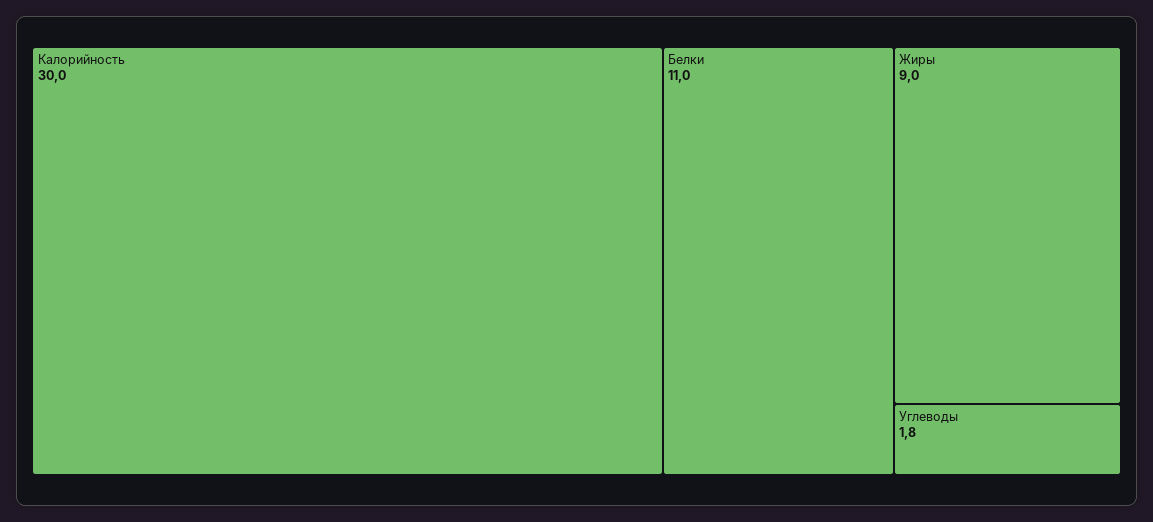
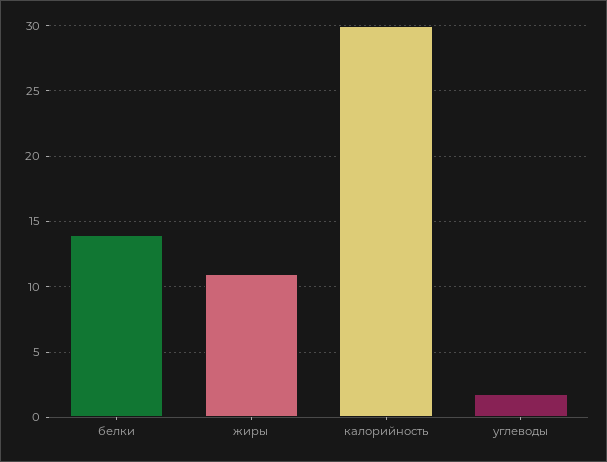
Белки: 11 -> 14
Жиры: 9 -> 11

